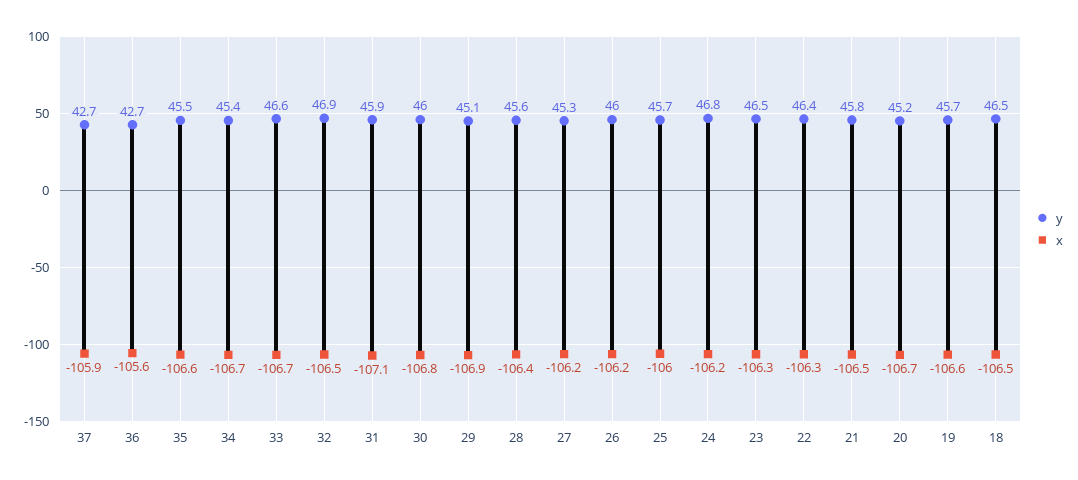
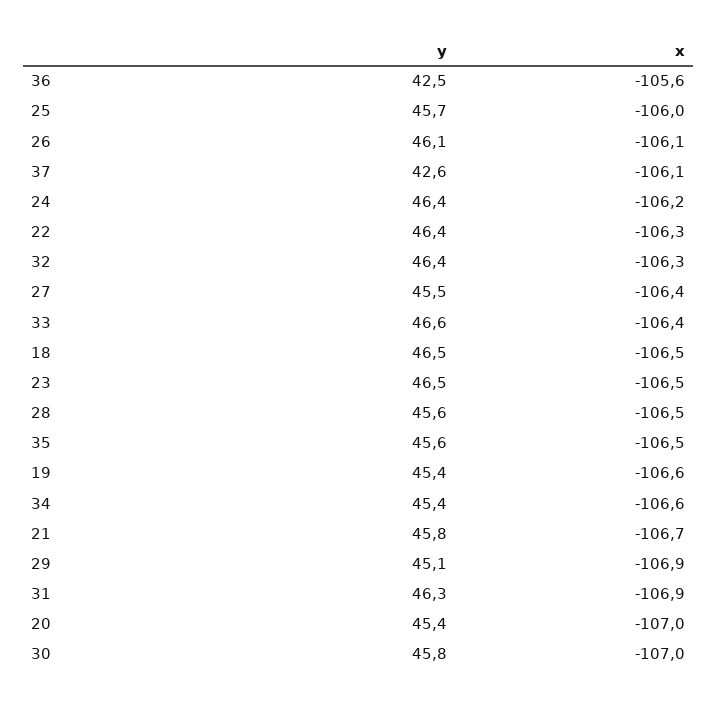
y, 37: 42.7 -> 42.6
x, 37: -105.9 -> -106.1
y, 36: 42.7 -> 42.5
y, 35: 45.5 -> 45.6
x, 35: -106.6 -> -106.5
x, 34: -106.7 -> -106.6
x, 33: -106.7 -> -106.4
y, 32: 46.9 -> 46.4
x, 32: -106.5 -> -106.3
y, 31: 45.9 -> 46.3
x, 31: -107.1 -> -106.9
y, 30: 46 -> 45.8
x, 30: -106.8 -> -107
x, 28: -106.4 -> -106.5
y, 27: 45.3 -> 45.5
x, 27: -106.2 -> -106.4
y, 26: 46 -> 46.1
x, 26: -106.2 -> -106.1
y, 24: 46.8 -> 46.4
x, 23: -106.3 -> -106.5
x, 21: -106.5 -> -106.7
y, 20: 45.2 -> 45.4
x, 20: -106.7 -> -107
y, 19: 45.7 -> 45.4

